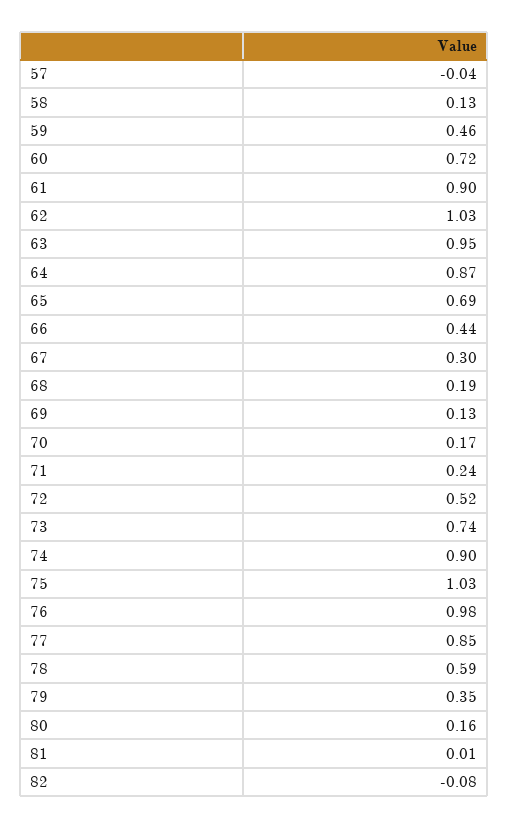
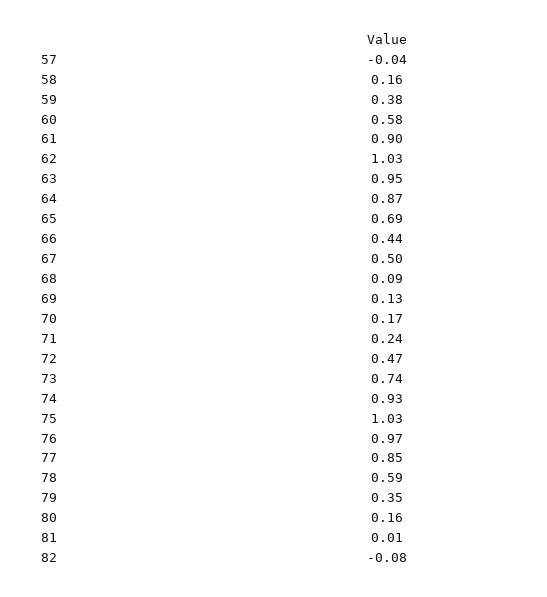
58: 0.13 -> 0.16
59: 0.46 -> 0.38
60: 0.72 -> 0.58
67: 0.3 -> 0.5
68: 0.19 -> 0.09
72: 0.52 -> 0.47
74: 0.9 -> 0.93
76: 0.98 -> 0.97

